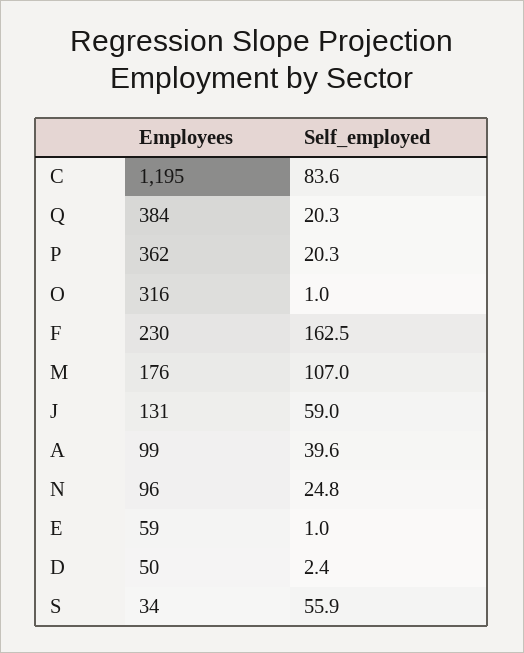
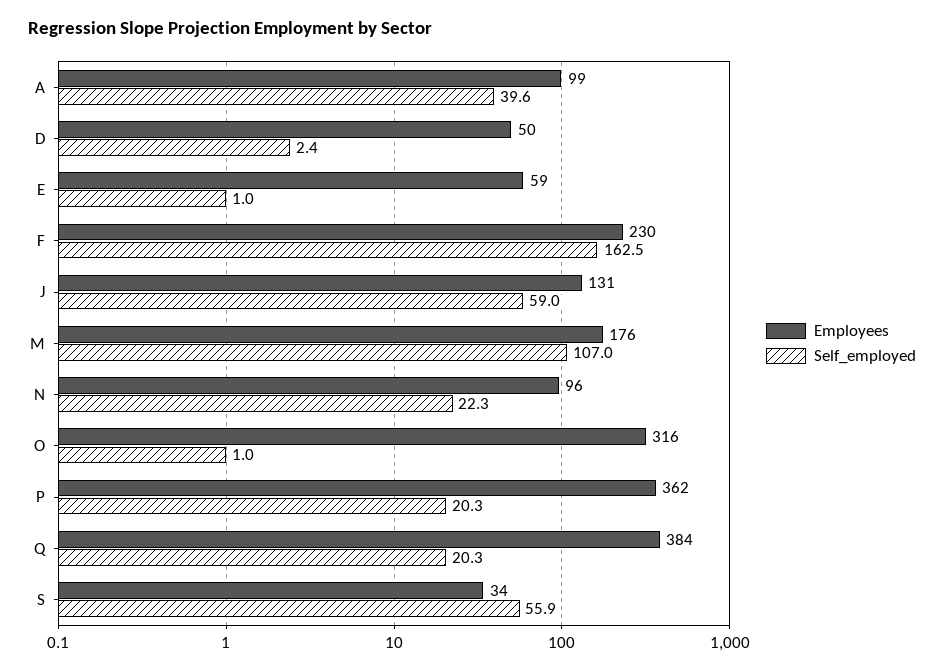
Employees, C: 1195 -> none
Self_employed, C: 83.6 -> none
Self_employed, N: 24.8 -> 22.3

